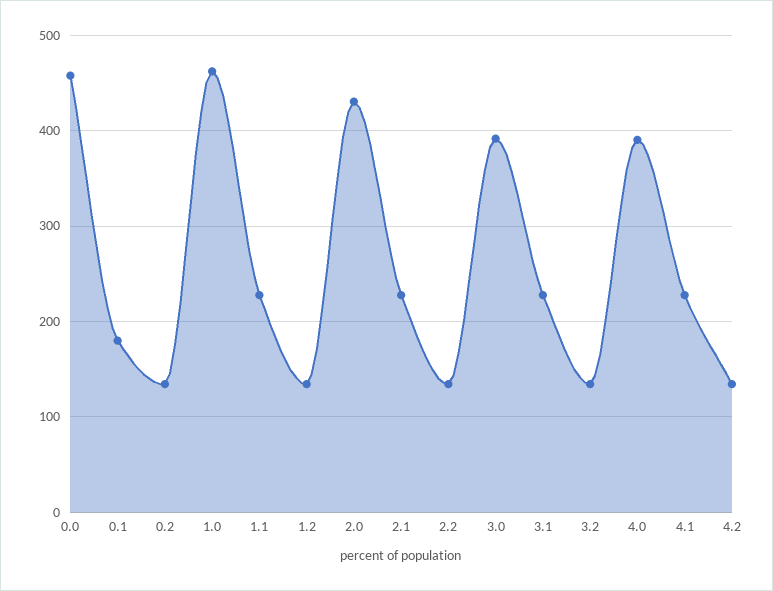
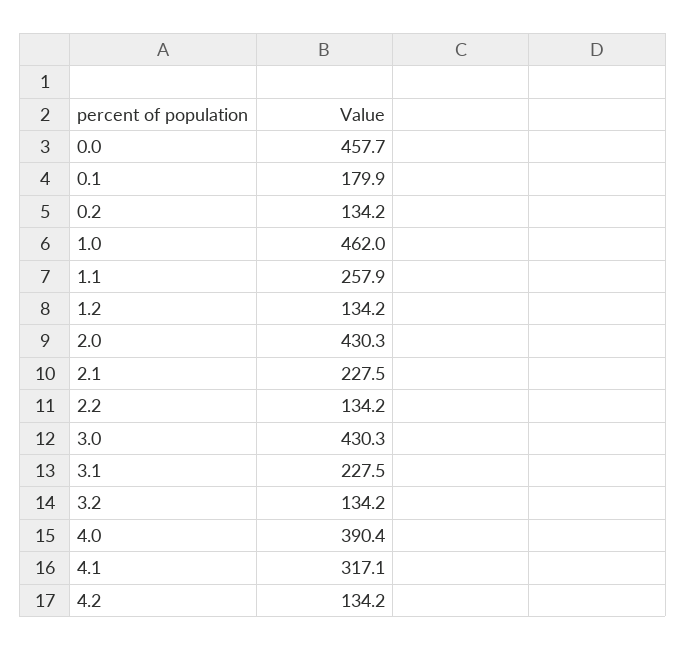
1.1: 230 -> 257.9
3.0: 390 -> 430.3
4.1: 230 -> 317.1

